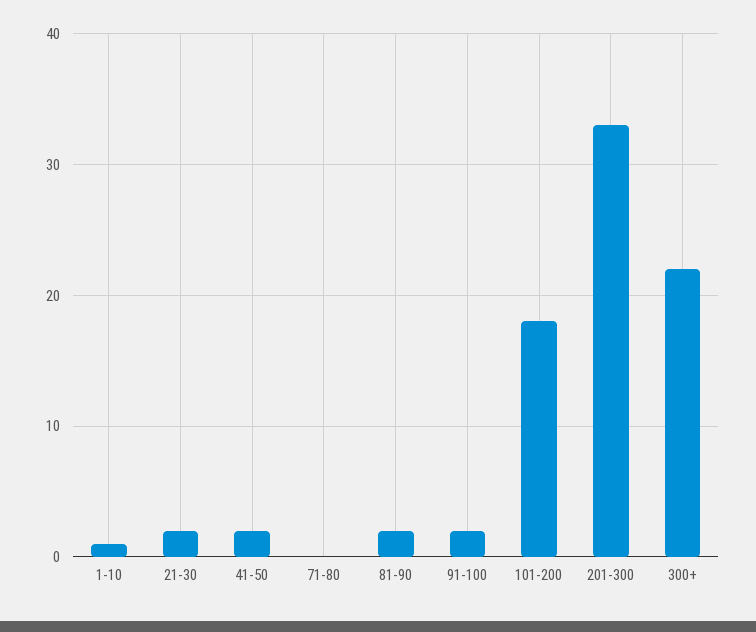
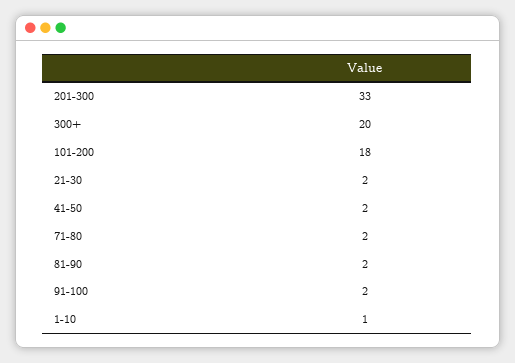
71-80: 0 -> 2
300+: 22 -> 20

